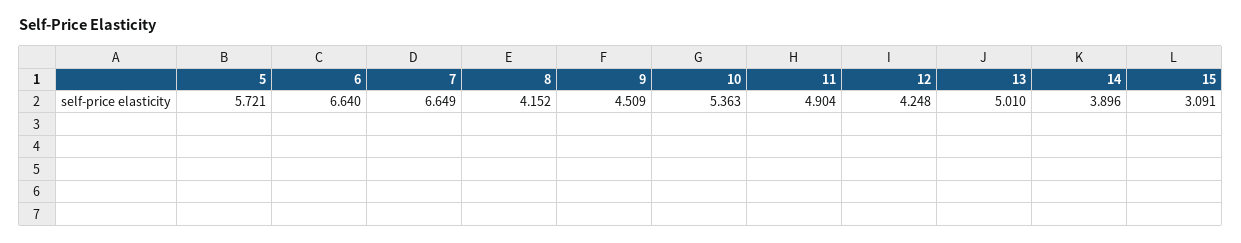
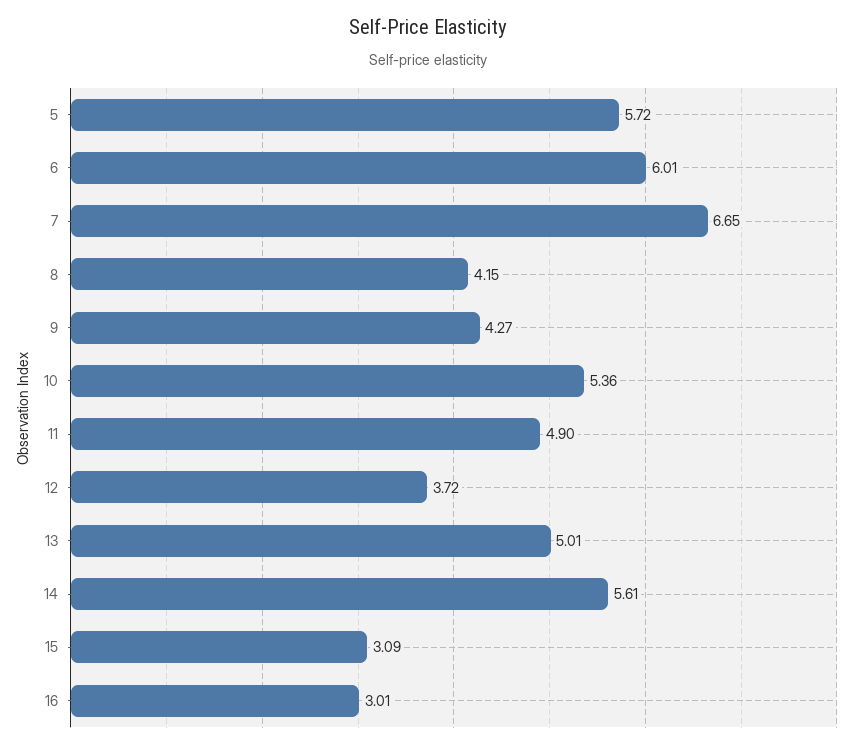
6: 6.64 -> 6.01
9: 4.509 -> 4.27
12: 4.248 -> 3.72
14: 3.896 -> 5.61
16: none -> 3.01

